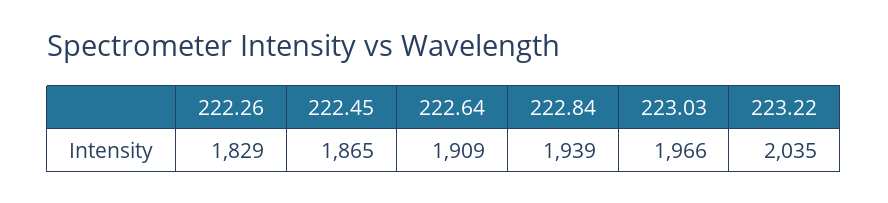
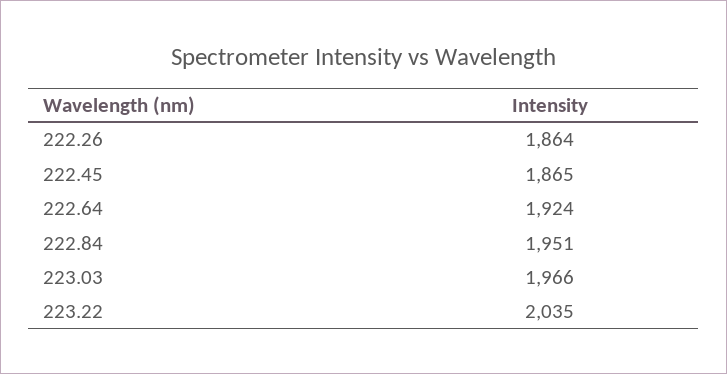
222.26: 1829 -> 1864
222.64: 1909 -> 1924
222.84: 1939 -> 1951

